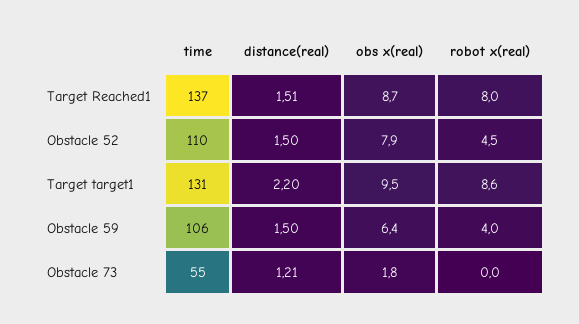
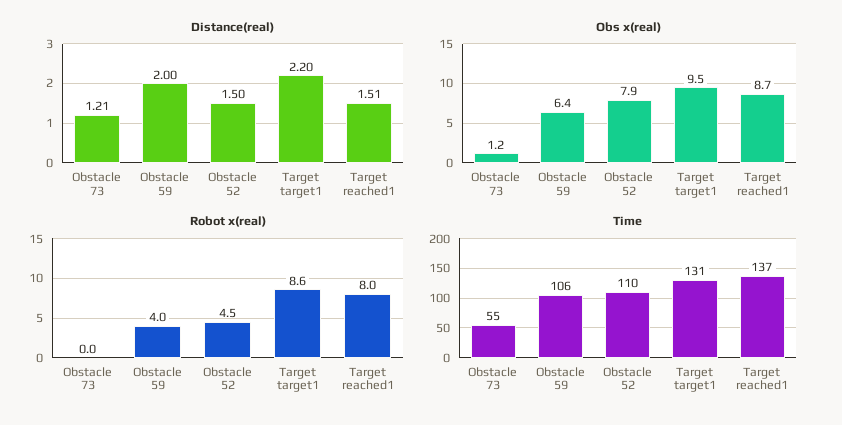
distance(real), Obstacle 59: 1.5 -> 2
obs x(real), Obstacle 73: 1.8 -> 1.2

